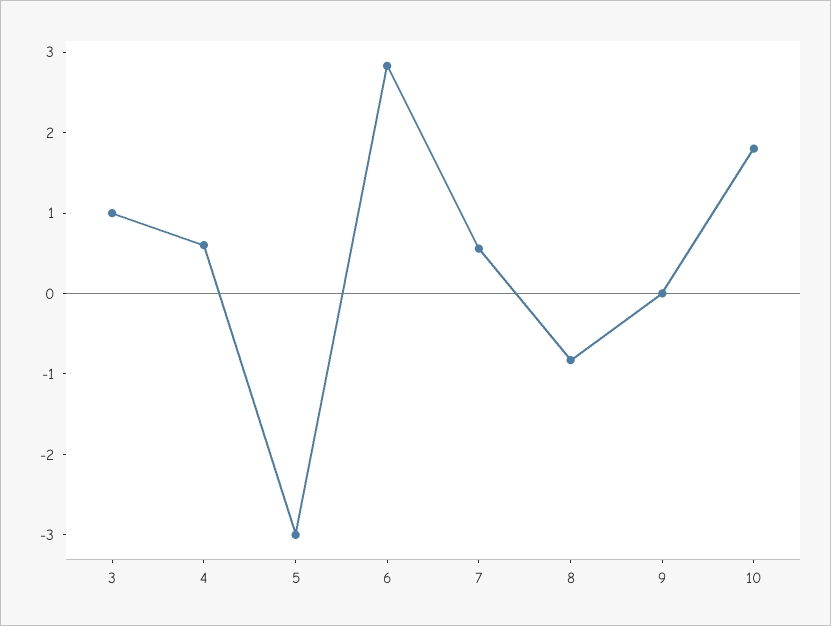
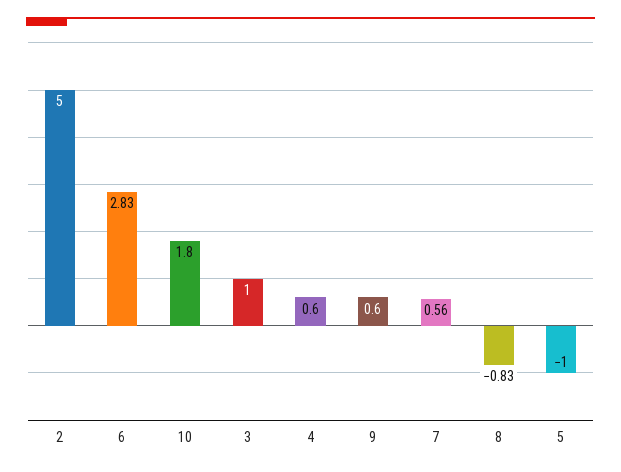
5: -3 -> -1
9: 0 -> 0.6
2: none -> 5

